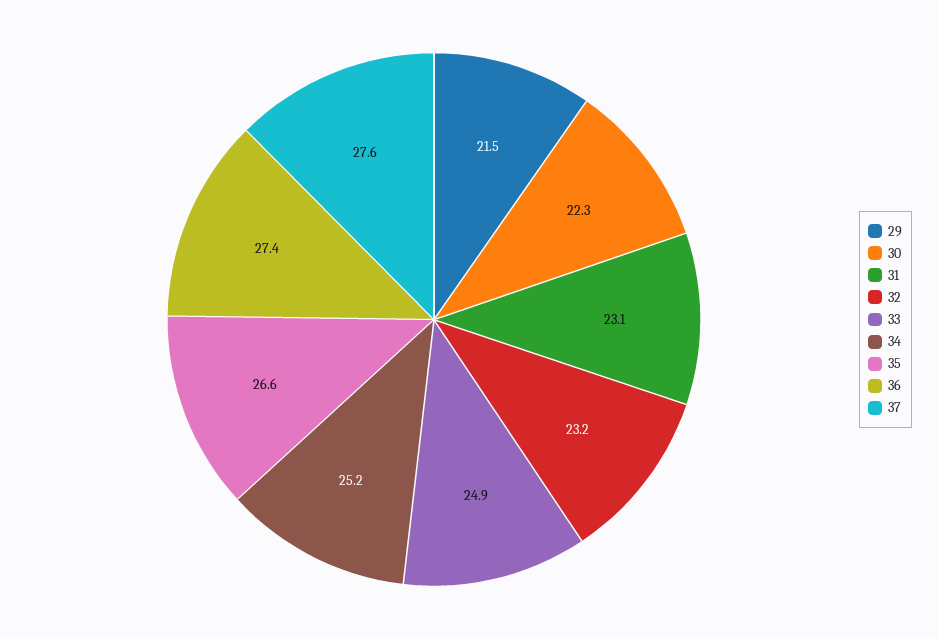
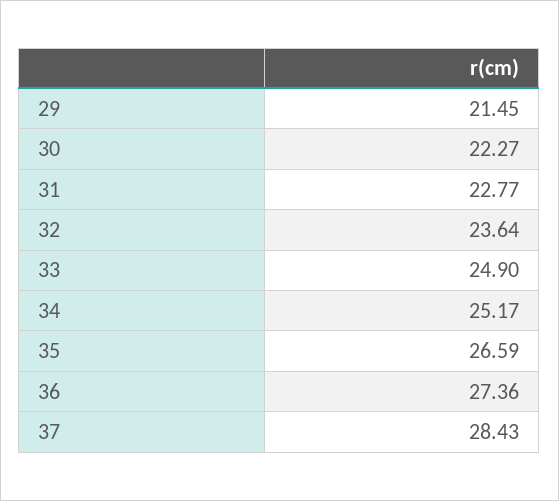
31: 23.1 -> 22.77
32: 23.2 -> 23.64
37: 27.6 -> 28.43

